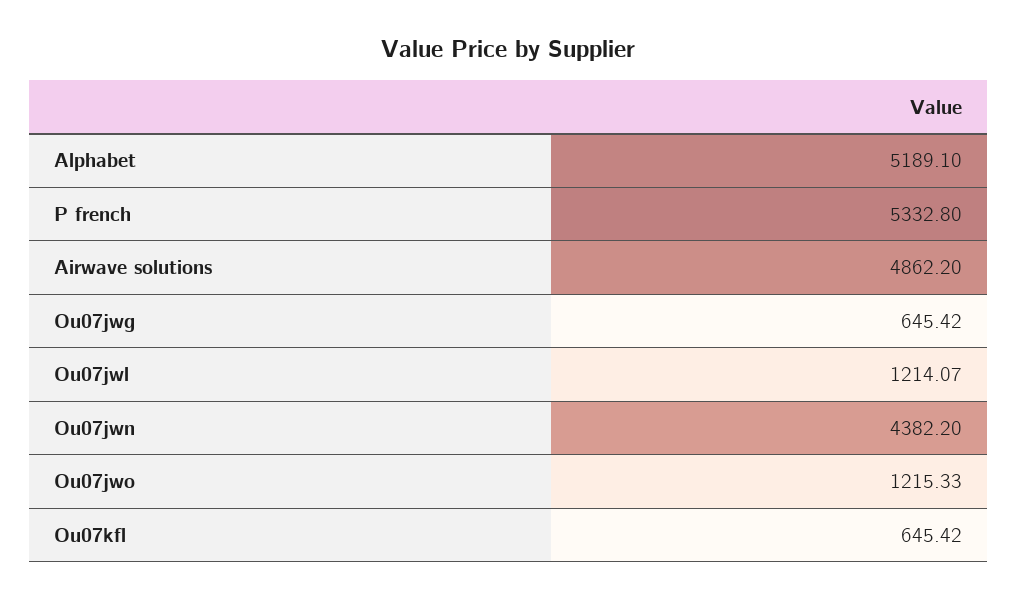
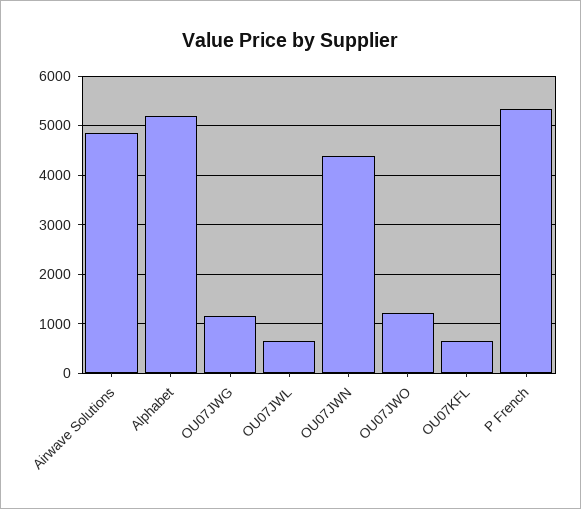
Ou07jwg: 645.42 -> 1200
Ou07jwl: 1214.07 -> 600

